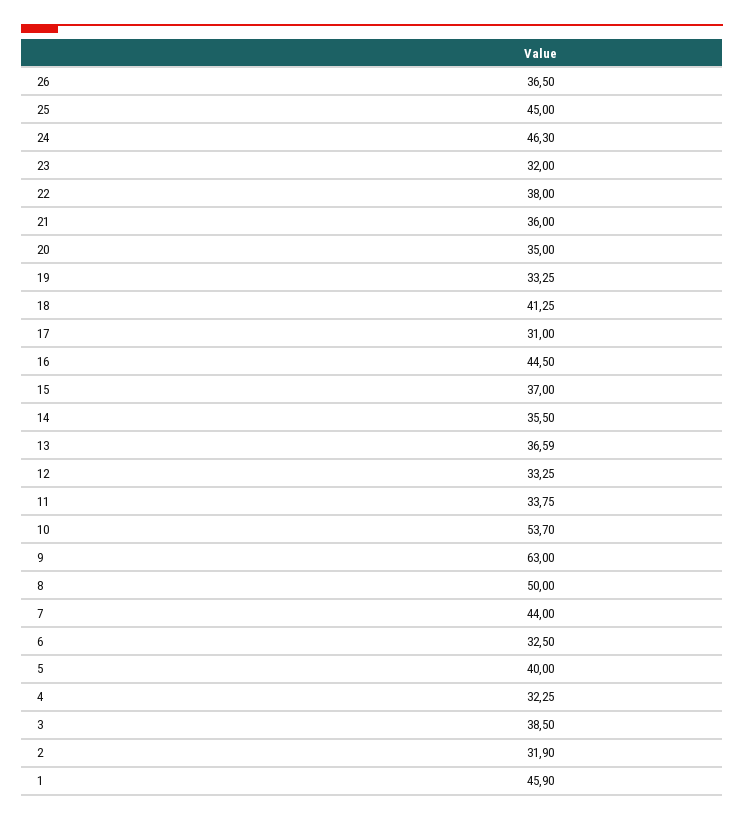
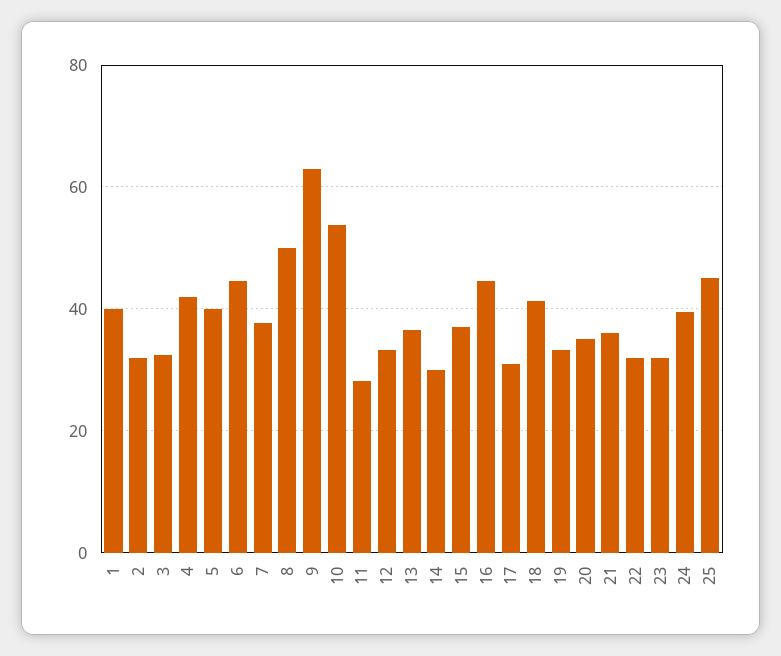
26: 36.5 -> none
24: 46.3 -> 40
22: 38 -> 32
14: 35.5 -> 30
11: 33.75 -> 28
7: 44 -> 38
6: 32.5 -> 44
4: 32.25 -> 42
3: 38.5 -> 32
1: 45.9 -> 40

